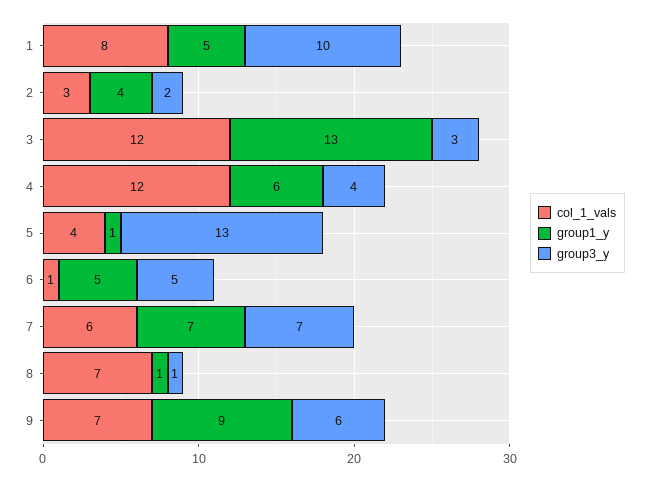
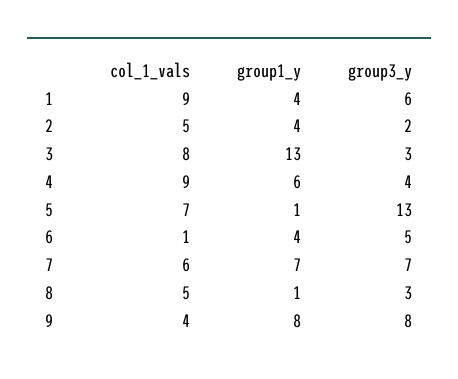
col_1_vals, 1: 8 -> 9
group1_y, 1: 5 -> 4
group3_y, 1: 10 -> 6
col_1_vals, 2: 3 -> 5
col_1_vals, 3: 12 -> 8
col_1_vals, 4: 12 -> 9
col_1_vals, 5: 4 -> 7
group1_y, 6: 5 -> 4
col_1_vals, 8: 7 -> 5
group3_y, 8: 1 -> 3
col_1_vals, 9: 7 -> 4
group1_y, 9: 9 -> 8
group3_y, 9: 6 -> 8

